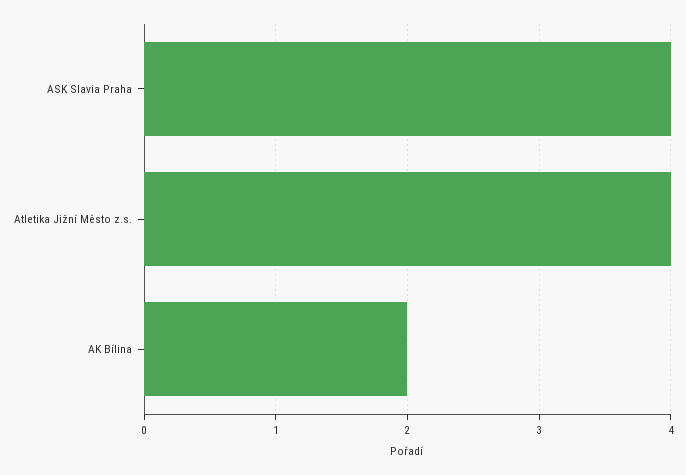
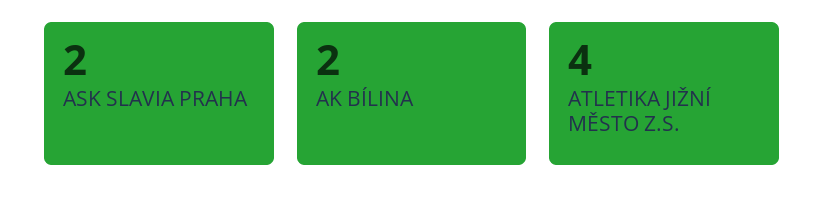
ASK Slavia Praha: 4 -> 2

